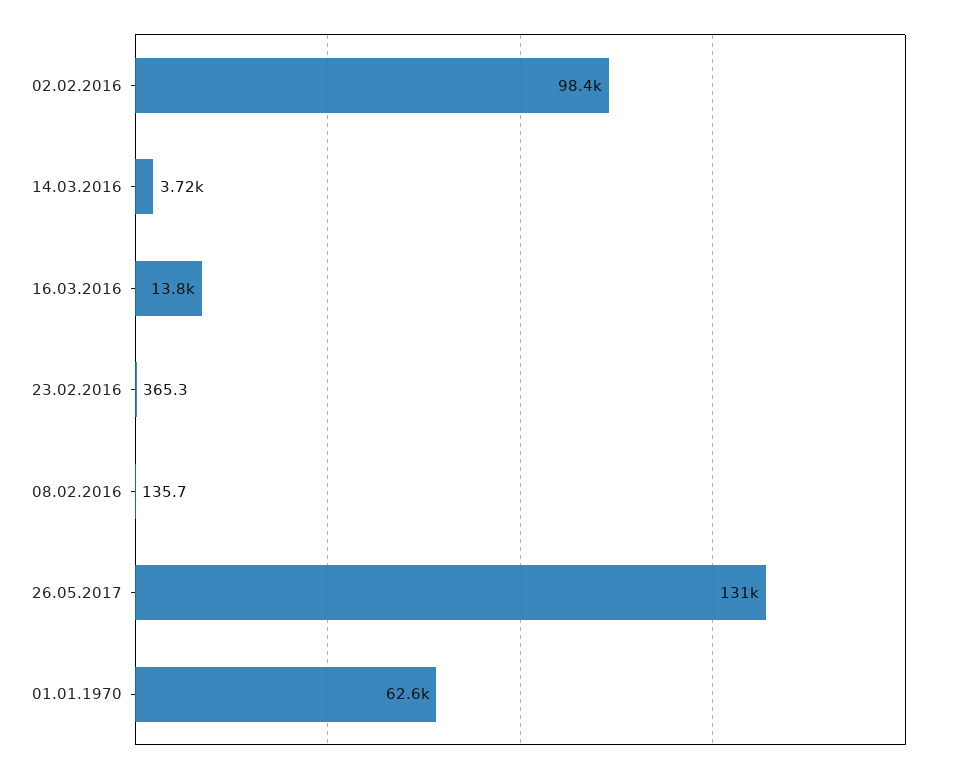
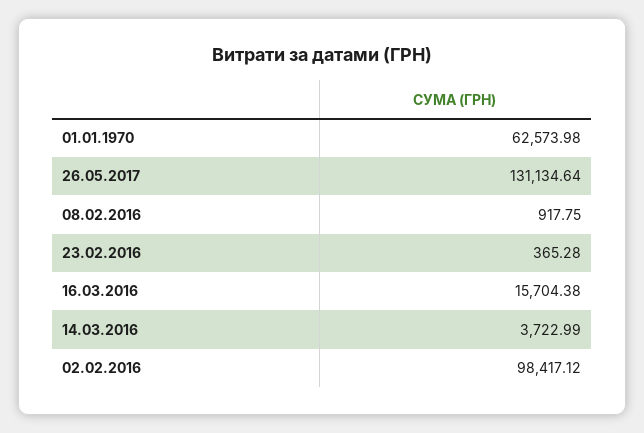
16.03.2016: 13800 -> 15704.38
08.02.2016: 135.7 -> 917.75

